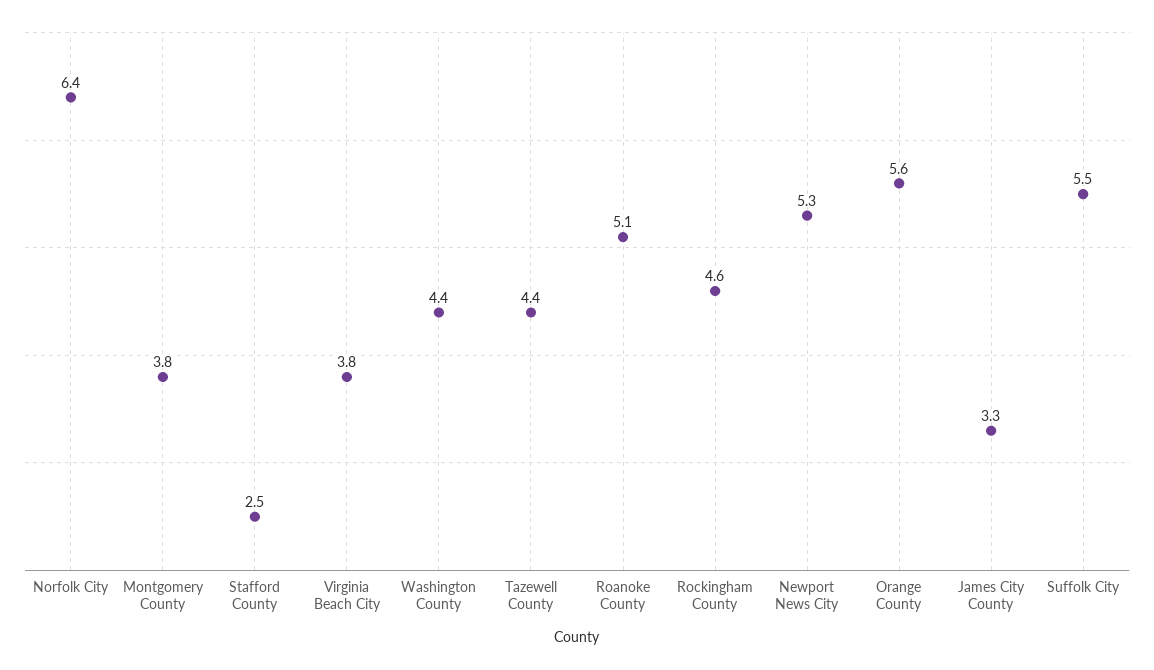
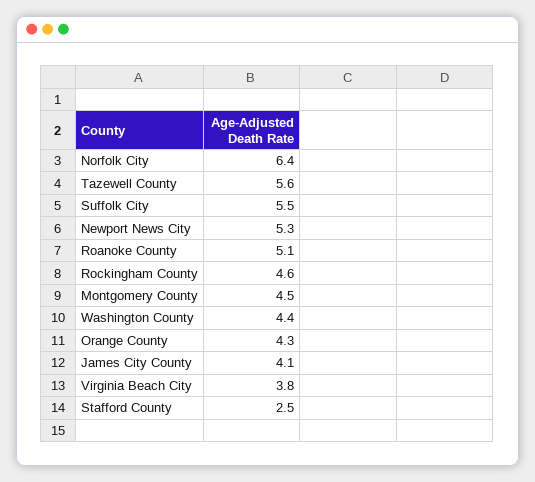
Montgomery County: 3.8 -> 4.5
Tazewell County: 4.4 -> 5.6
Orange County: 5.6 -> 4.3
James City County: 3.3 -> 4.1

